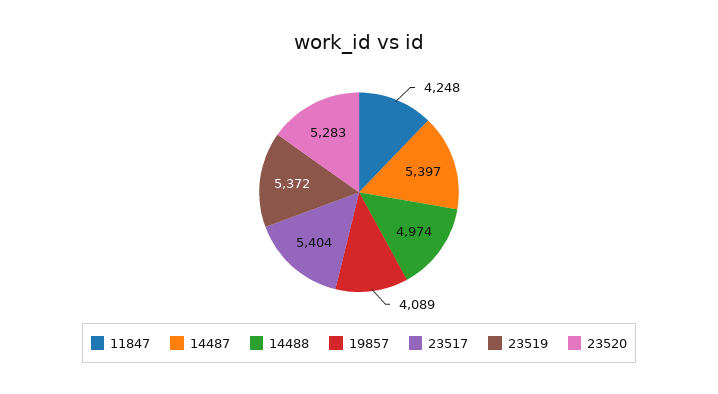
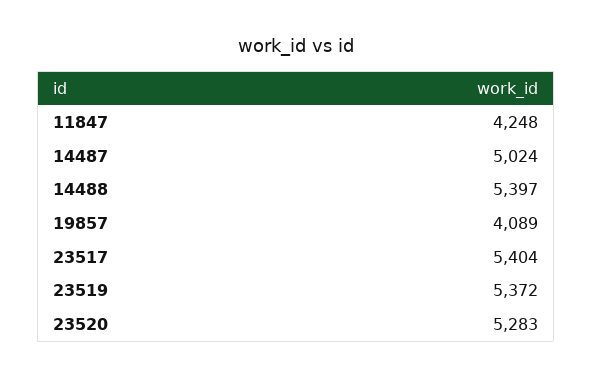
14487: 5397 -> 5024
14488: 4974 -> 5397

